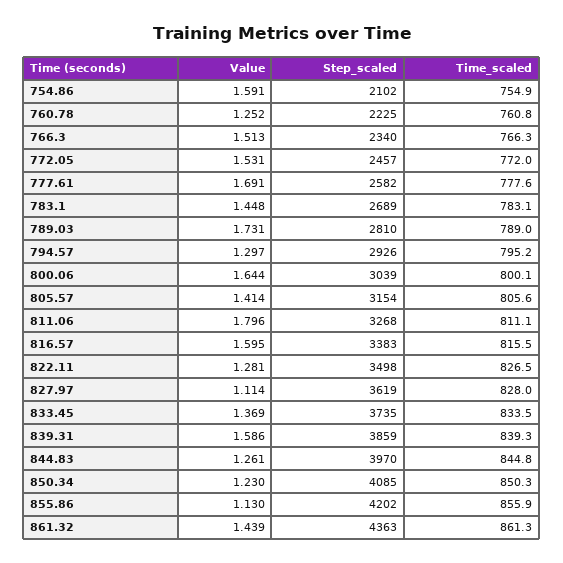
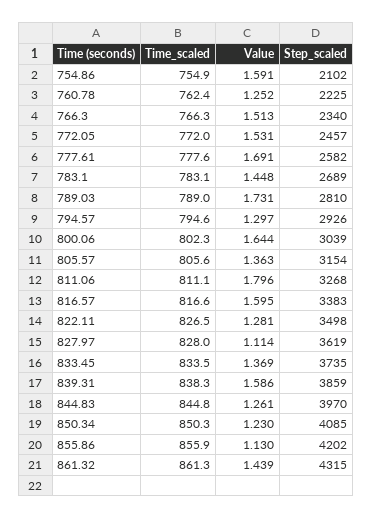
Time_scaled, 760.78: 760.8 -> 762.4
Time_scaled, 794.57: 795.2 -> 794.6
Time_scaled, 800.06: 800.1 -> 802.3
Value, 805.57: 1.414 -> 1.363
Time_scaled, 816.57: 815.5 -> 816.6
Time_scaled, 839.31: 839.3 -> 838.3
Step_scaled, 861.32: 4363 -> 4315

